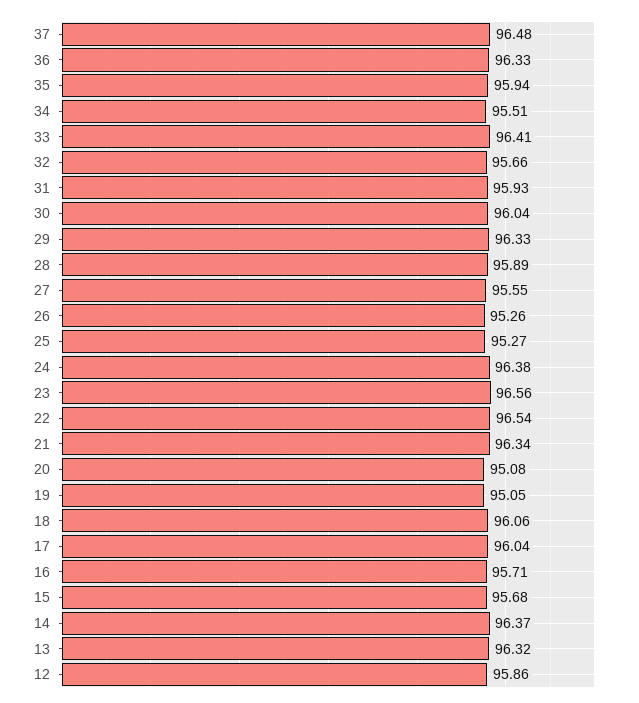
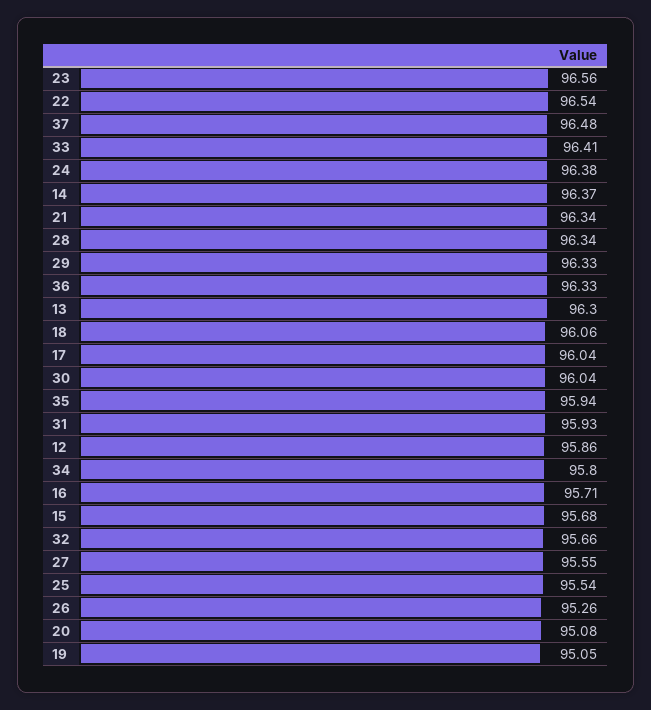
34: 95.51 -> 95.8
28: 95.89 -> 96.34
25: 95.27 -> 95.54
13: 96.32 -> 96.3

